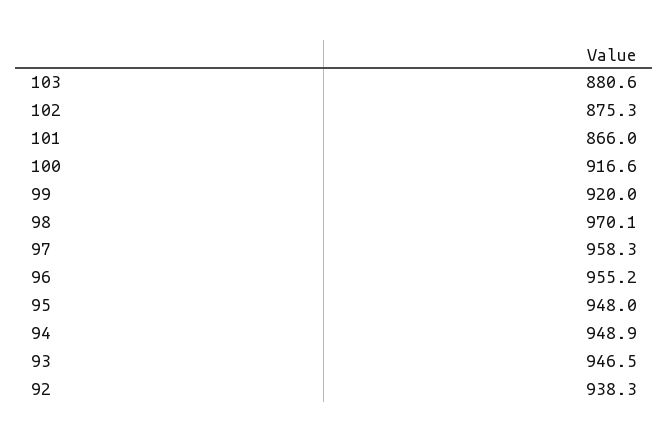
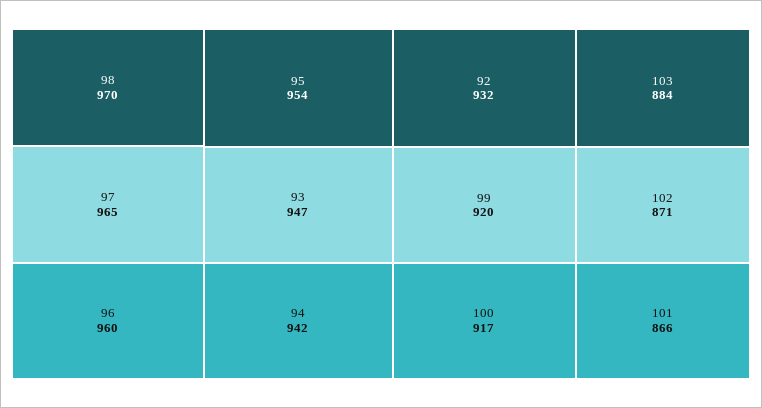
103: 880.6 -> 884
102: 875.3 -> 871
97: 958.3 -> 965
96: 955.2 -> 960
95: 948 -> 954
94: 948.9 -> 942
92: 938.3 -> 932

